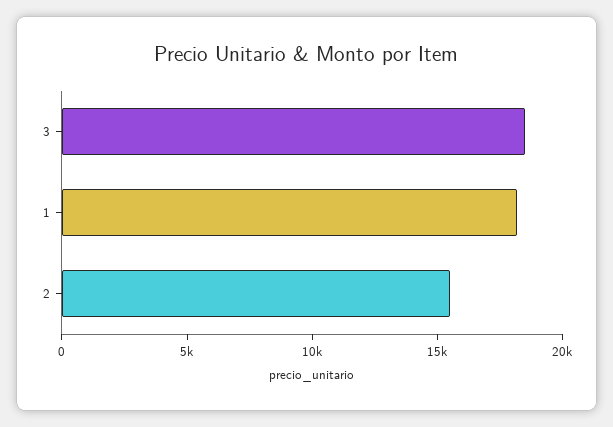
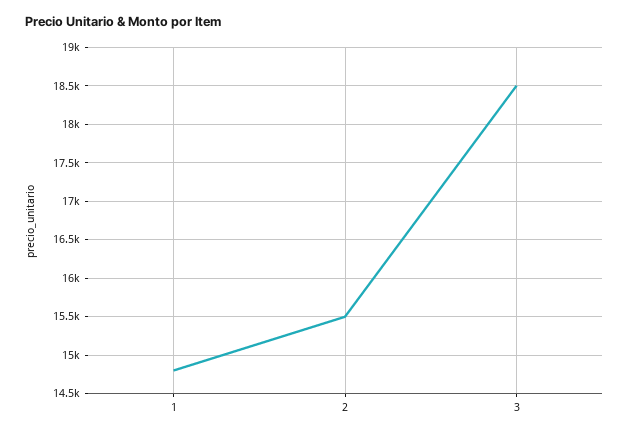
1: 18000 -> 14800

